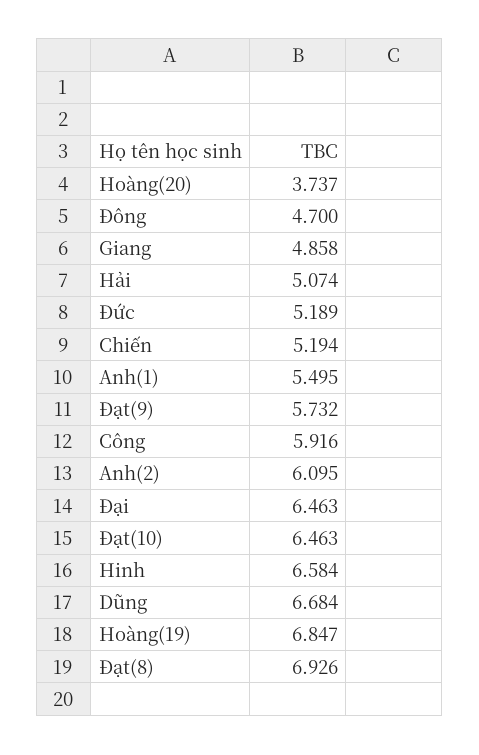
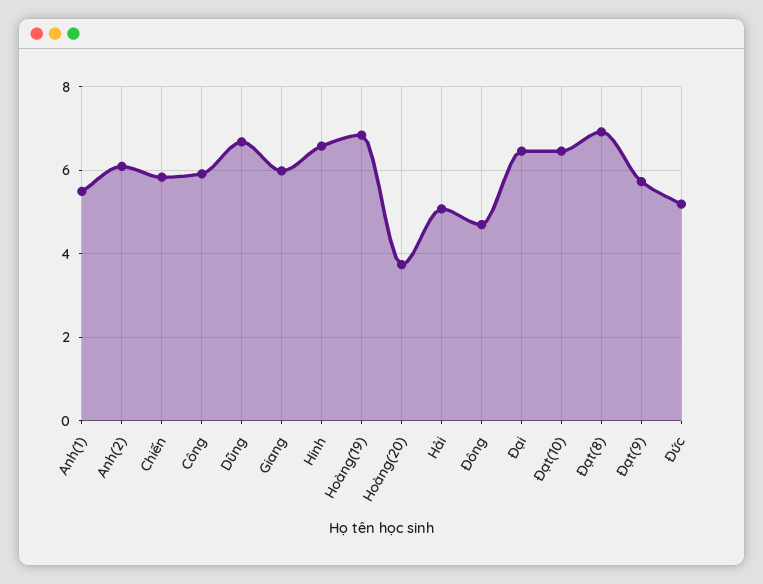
Giang: 4.858 -> 6
Chiến: 5.194 -> 5.8

